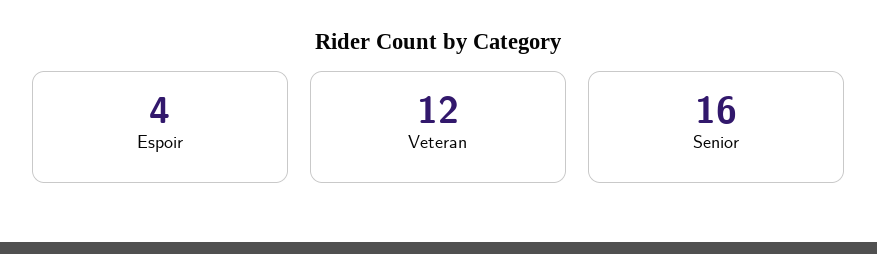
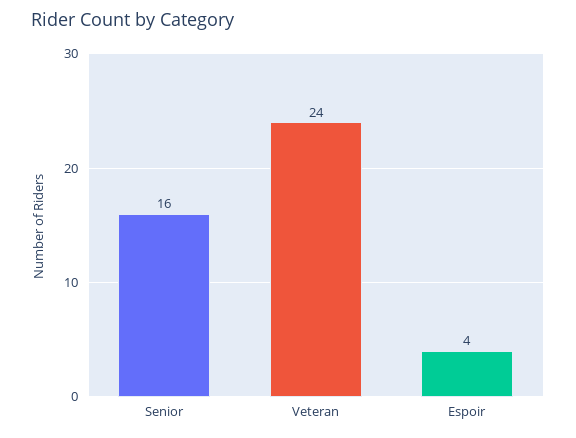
Veteran: 12 -> 24

